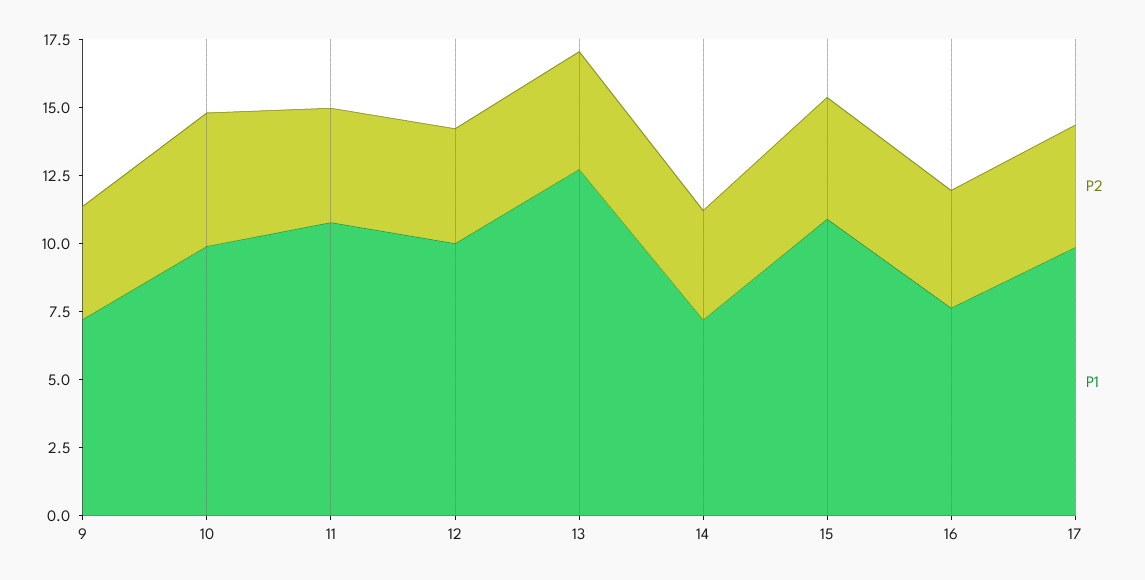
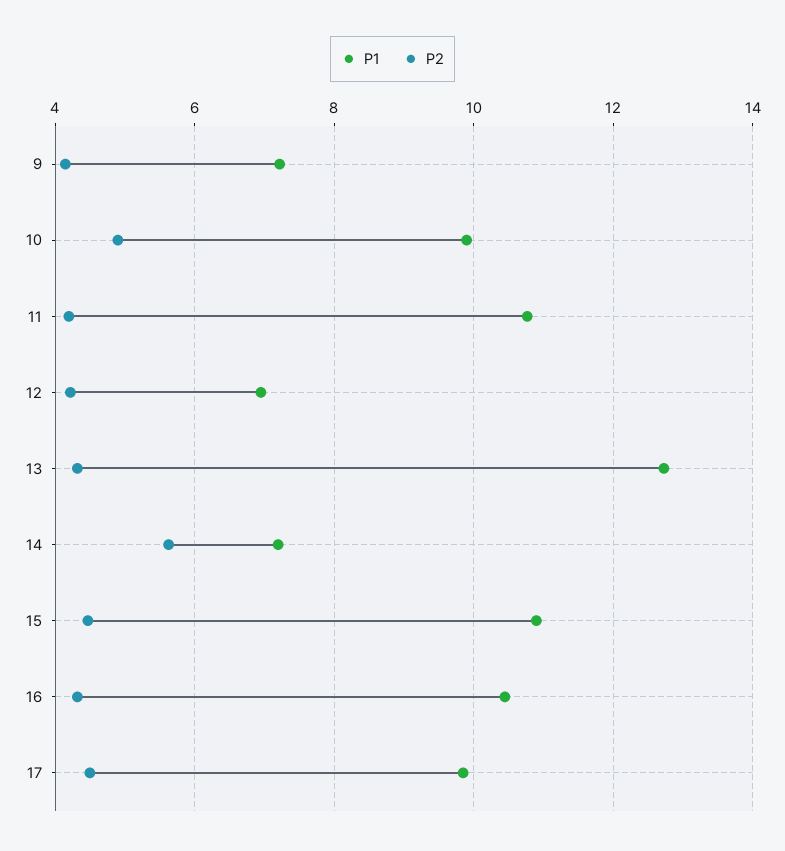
P1, 12: 10 -> 7
P2, 14: 4 -> 5.6
P1, 16: 7.5 -> 10.4

